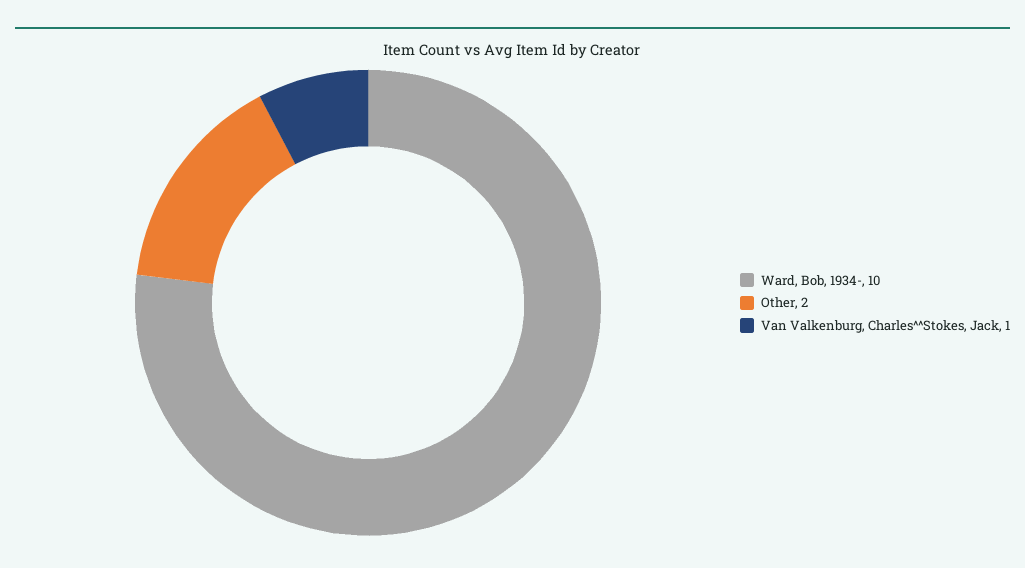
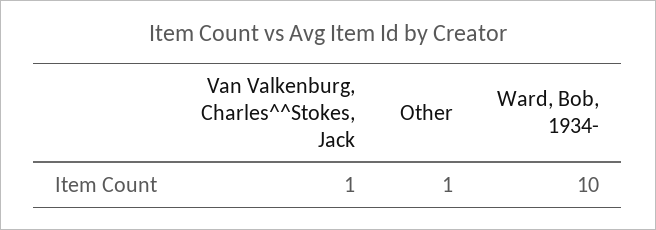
Other: 2 -> 1

